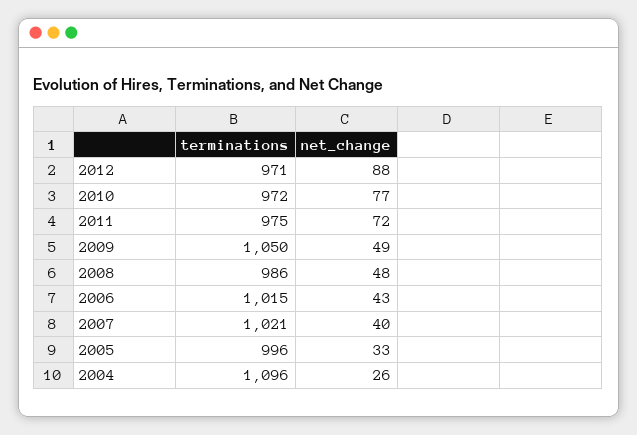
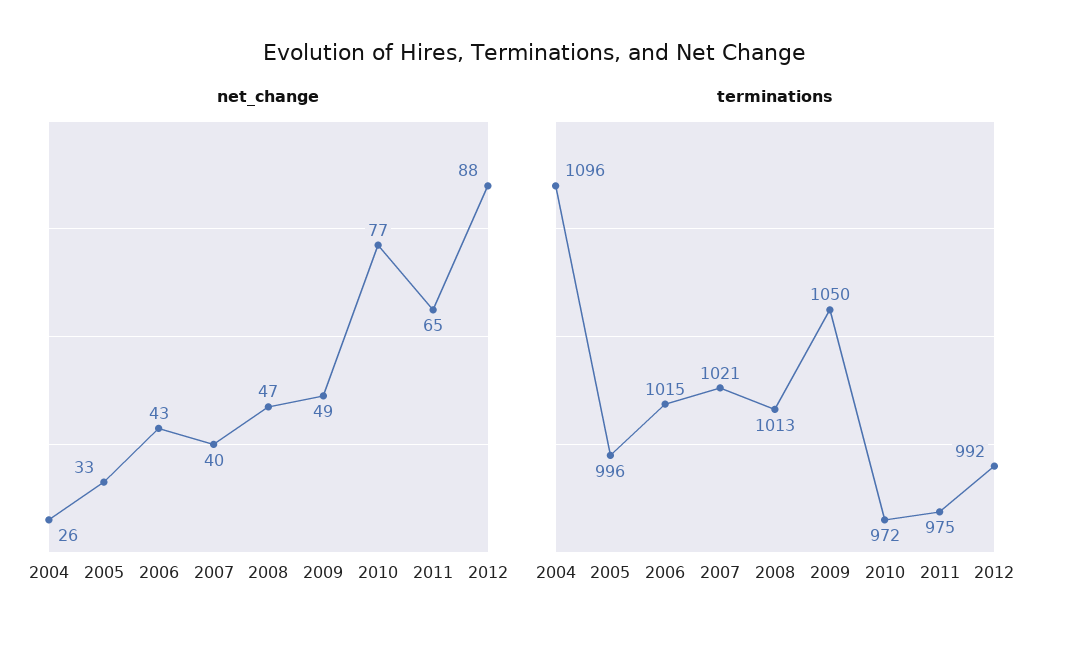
terminations, 2012: 971 -> 992
net_change, 2011: 72 -> 65
terminations, 2008: 986 -> 1013
net_change, 2008: 48 -> 47

